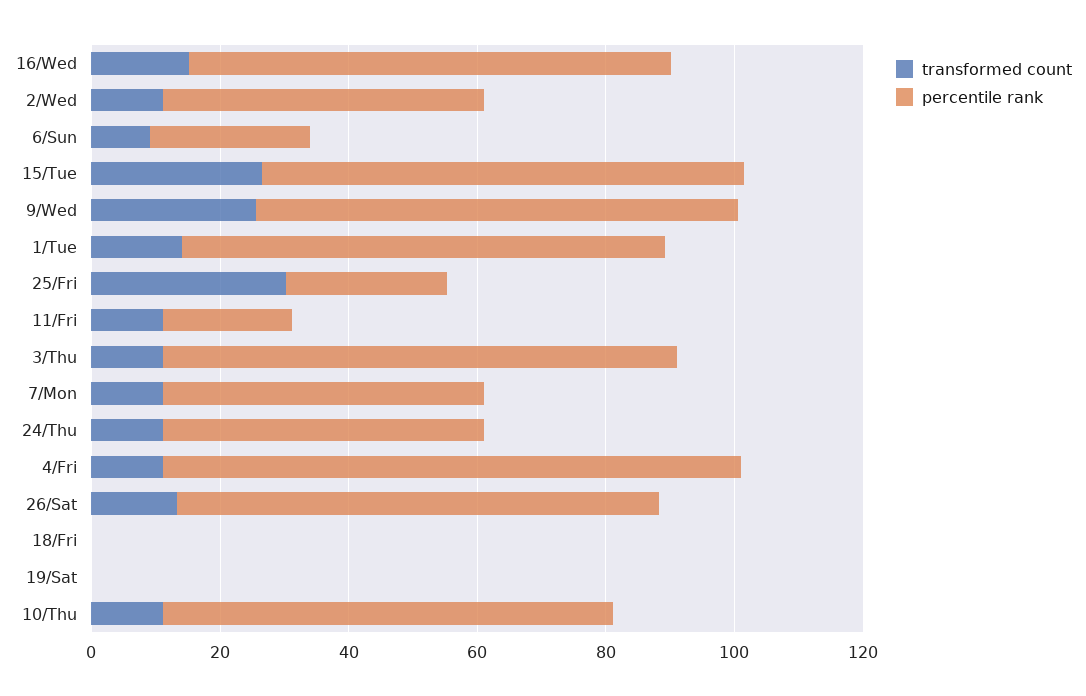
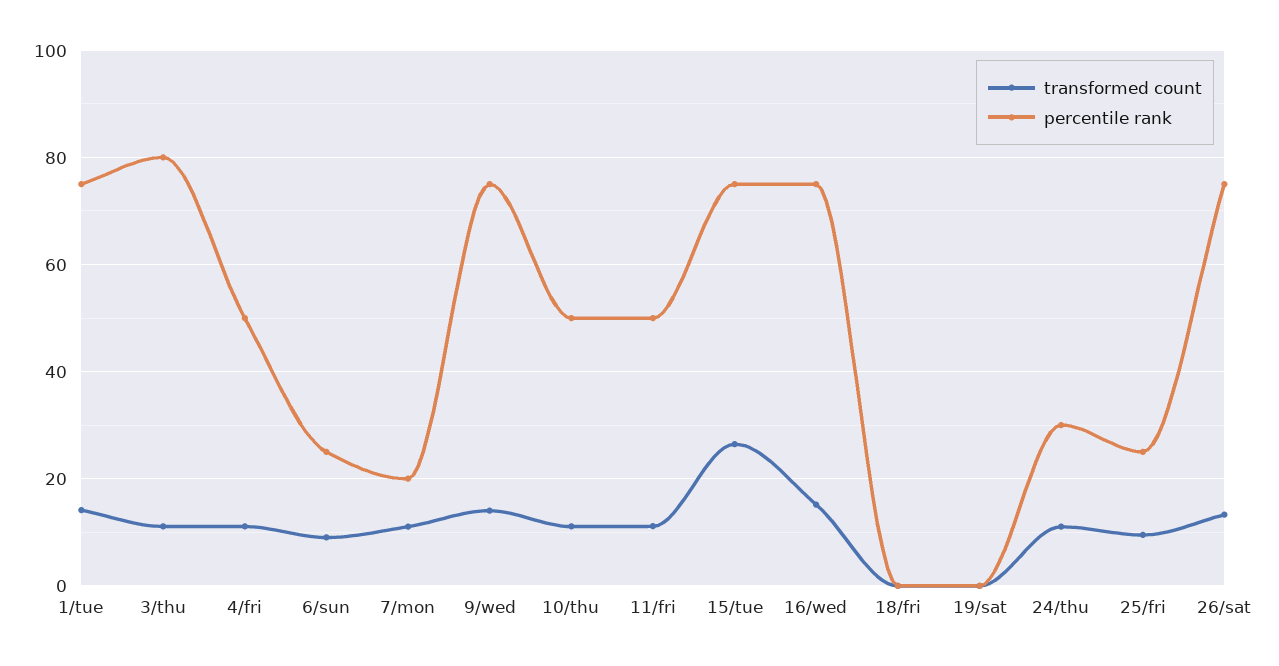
transformed count, 2/Wed: 10 -> none
percentile rank, 2/Wed: 50 -> none
transformed count, 9/Wed: 25 -> 14
transformed count, 25/Fri: 30 -> 10
percentile rank, 11/Fri: 20 -> 50
percentile rank, 7/Mon: 50 -> 20
percentile rank, 24/Thu: 50 -> 30
percentile rank, 4/Fri: 90 -> 50
percentile rank, 10/Thu: 70 -> 50

